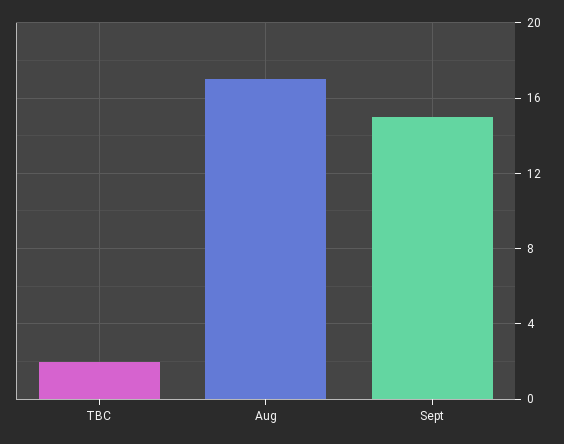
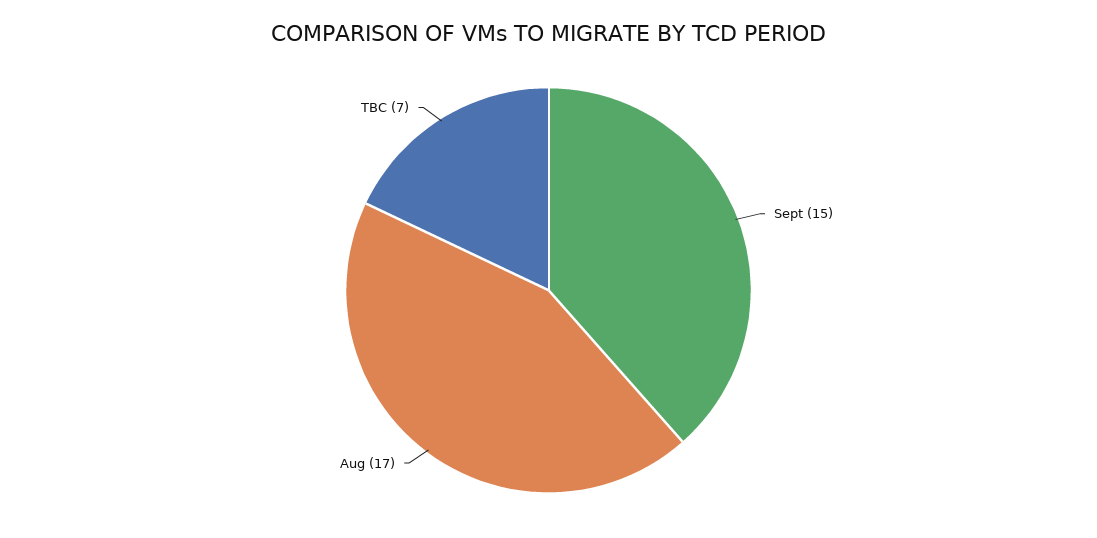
TBC: 2 -> 7

